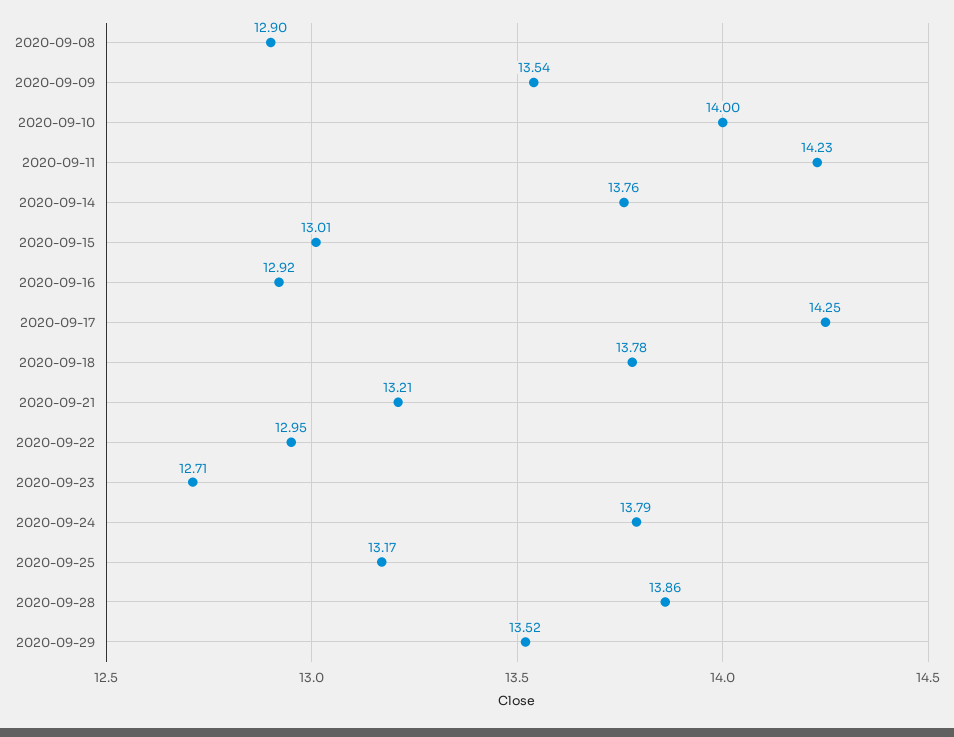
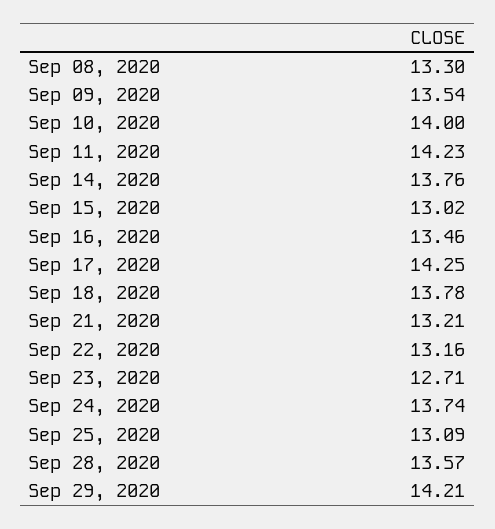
2020-09-08: 12.9 -> 13.3
2020-09-15: 13.01 -> 13.02
2020-09-16: 12.92 -> 13.46
2020-09-22: 12.95 -> 13.16
2020-09-24: 13.79 -> 13.74
2020-09-25: 13.17 -> 13.09
2020-09-28: 13.86 -> 13.57
2020-09-29: 13.52 -> 14.21

